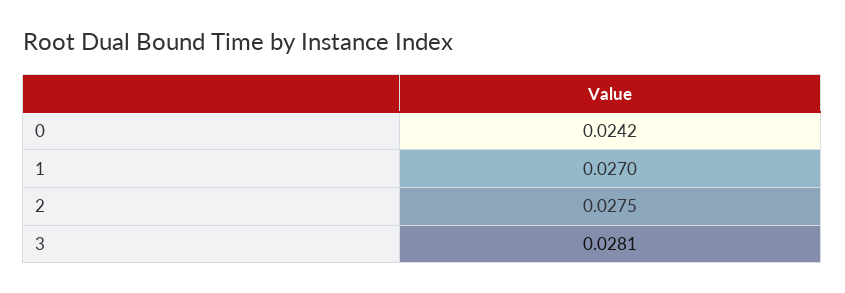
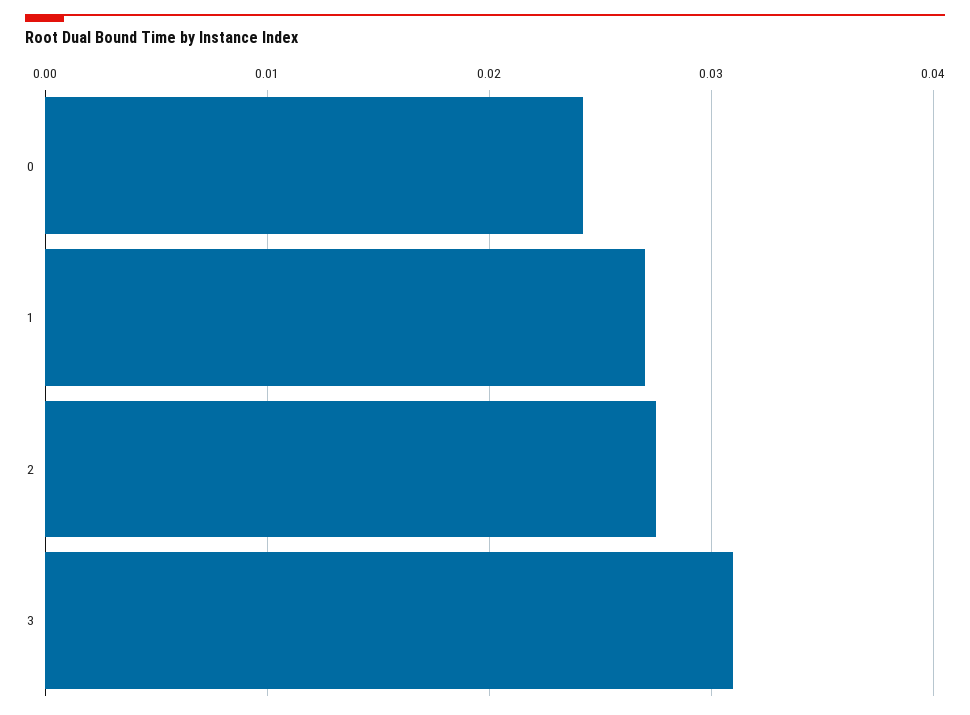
3: 0.0281 -> 0.031

